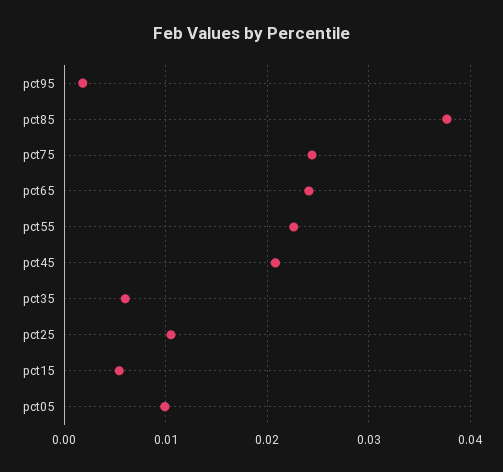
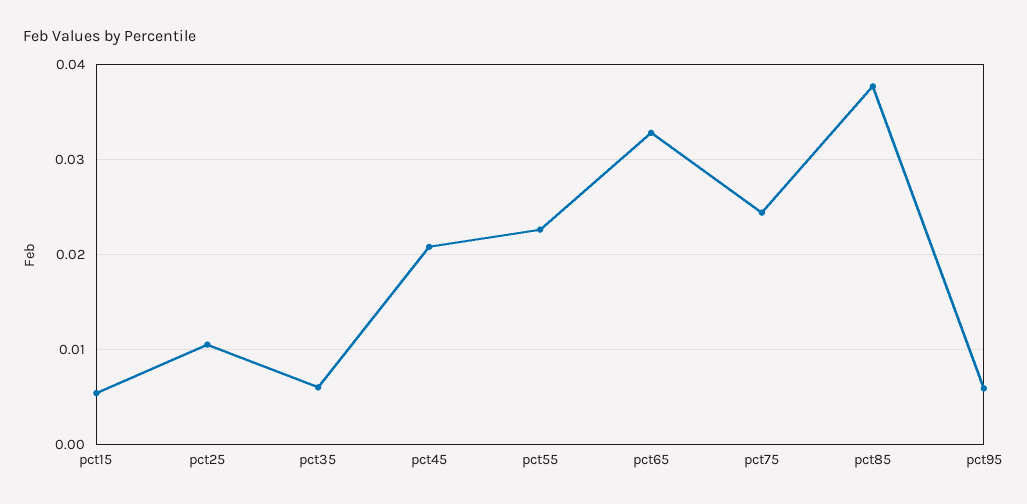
pct95: 0.002 -> 0.006
pct65: 0.024 -> 0.033
pct05: 0.01 -> none

